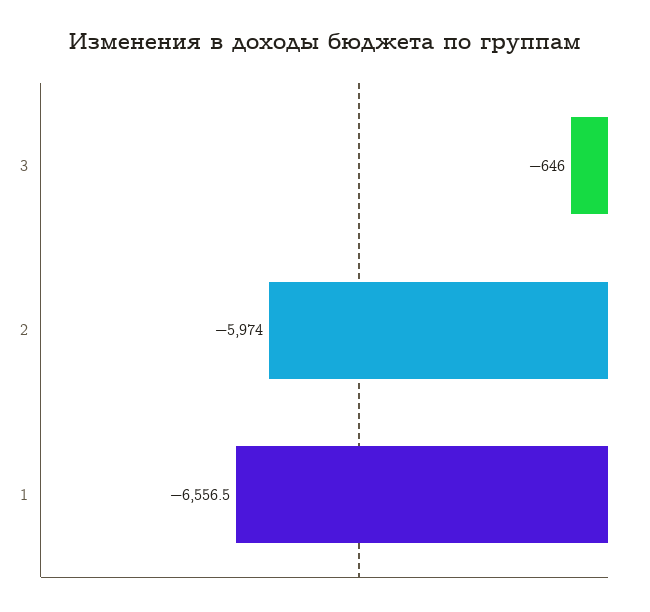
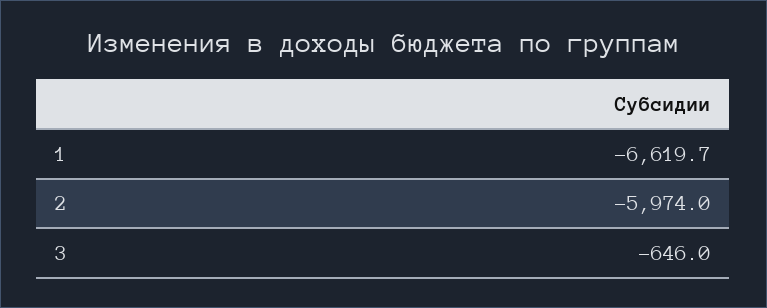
1: -6556.5 -> -6619.7

